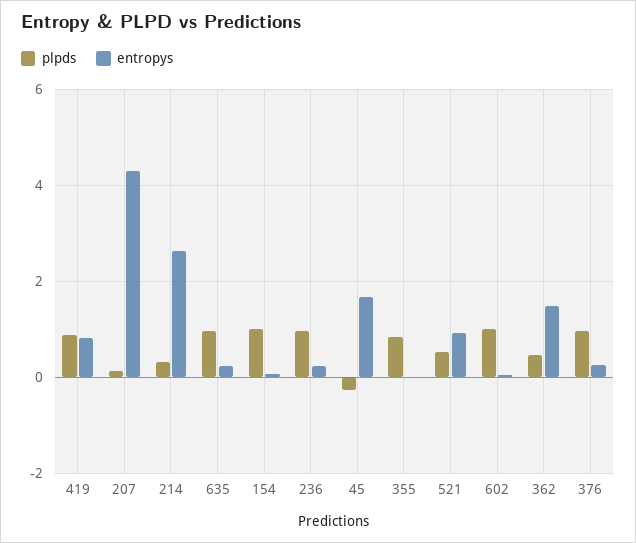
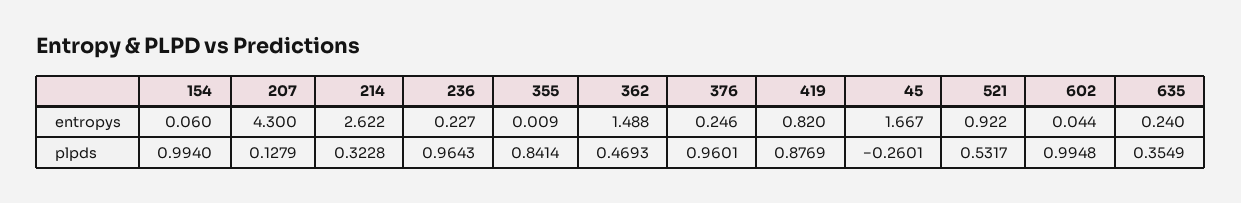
plpds, 635: 1 -> 0.3549

